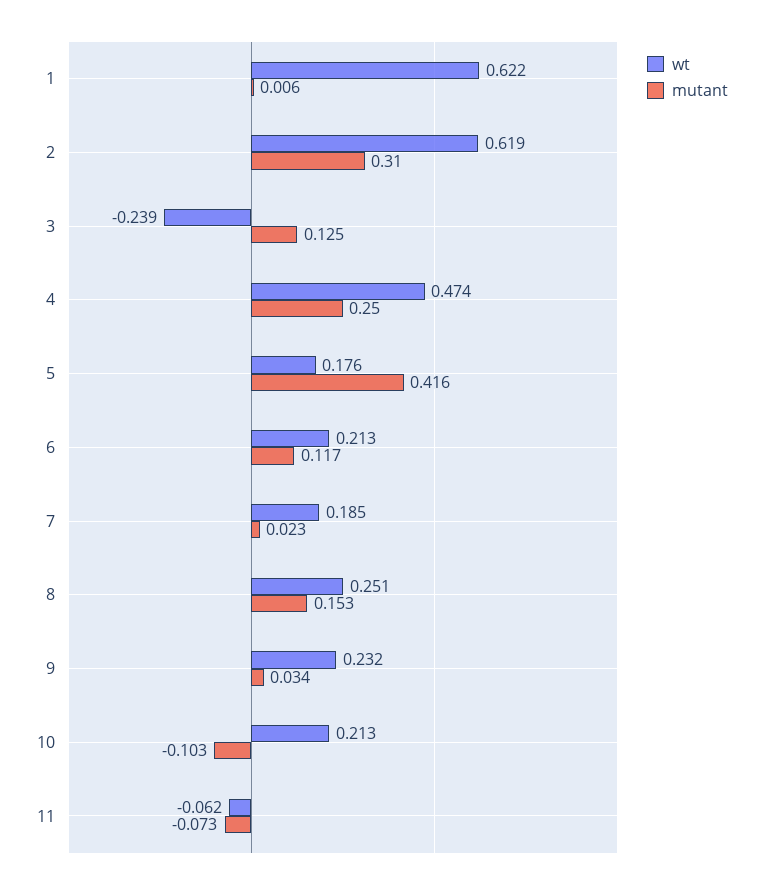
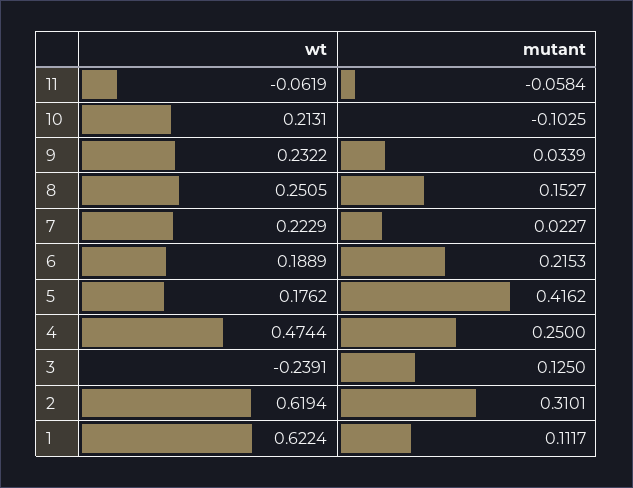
mutant, 1: 0.006 -> 0.1117
wt, 6: 0.213 -> 0.1889
mutant, 6: 0.117 -> 0.2153
wt, 7: 0.185 -> 0.2229
mutant, 11: -0.073 -> -0.0584

